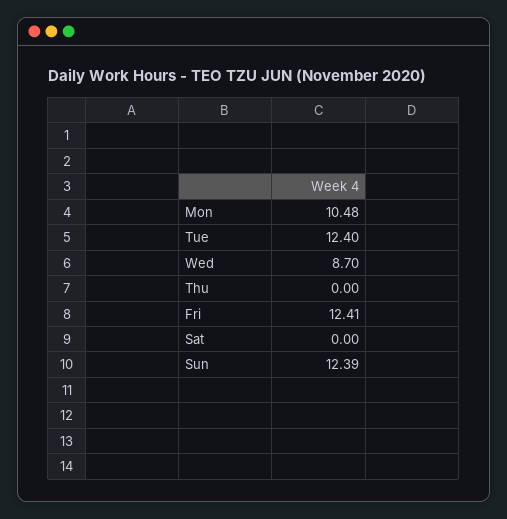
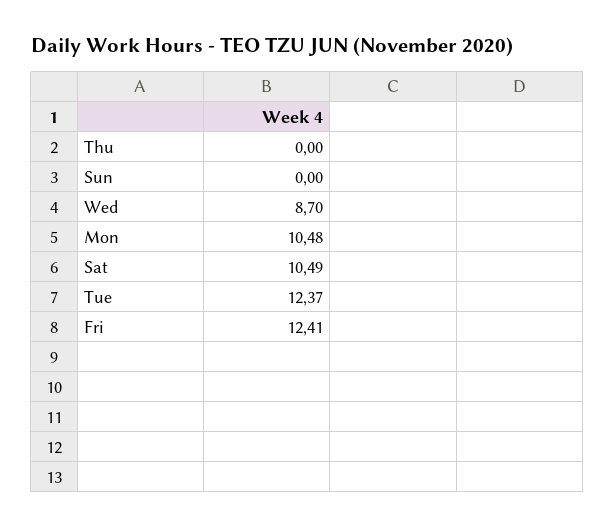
Tue: 12.4 -> 12.37
Sat: 0 -> 10.49
Sun: 12.39 -> 0

